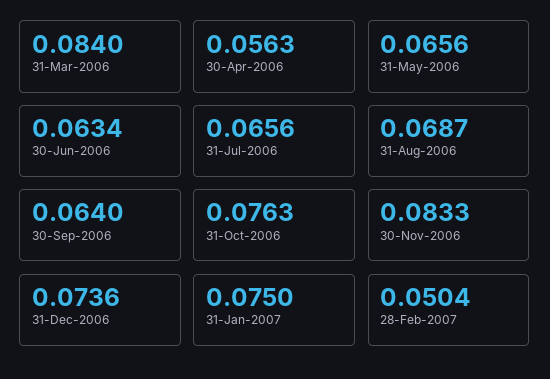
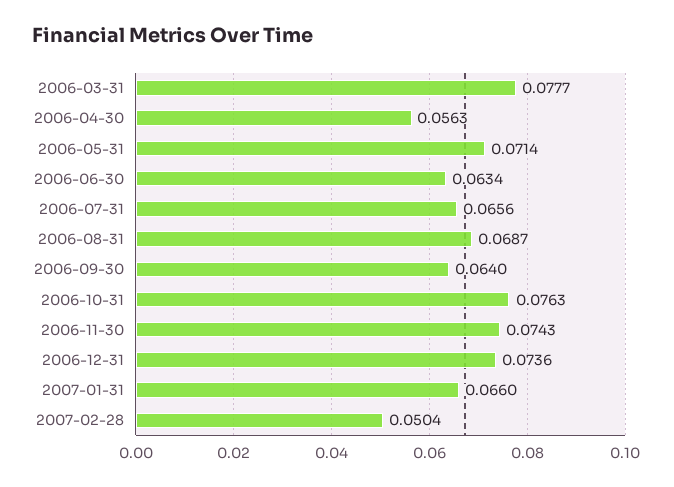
31-Mar-2006: 0.084 -> 0.0777
31-May-2006: 0.0656 -> 0.0714
30-Nov-2006: 0.0833 -> 0.0743
31-Jan-2007: 0.075 -> 0.066

